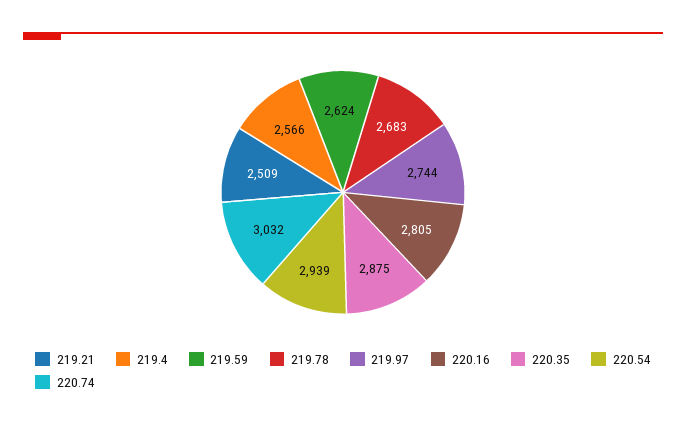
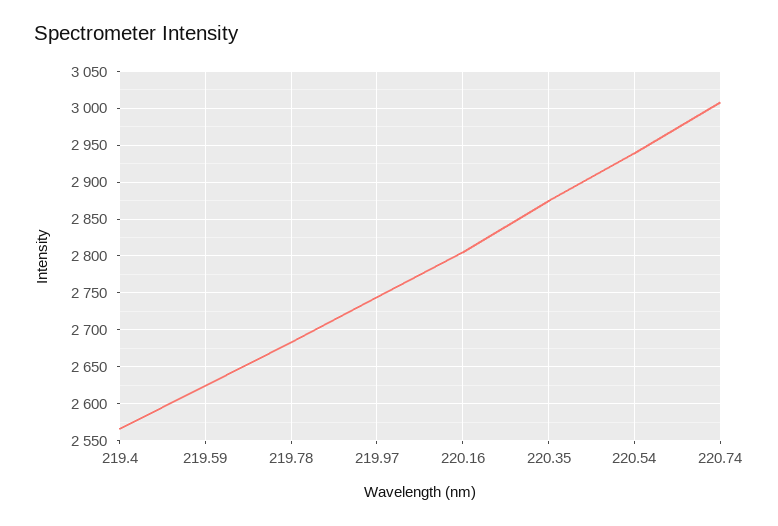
219.21: 2509 -> none
220.74: 3032 -> 3010

